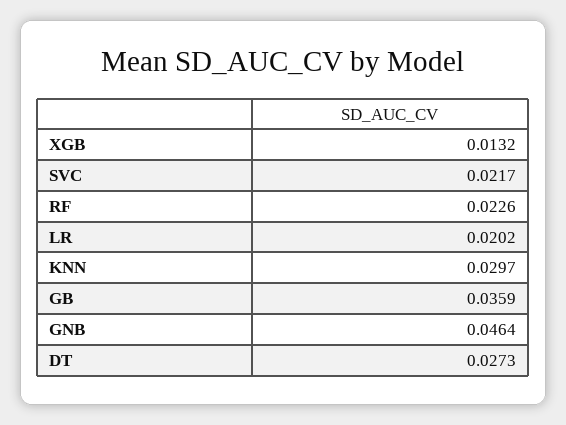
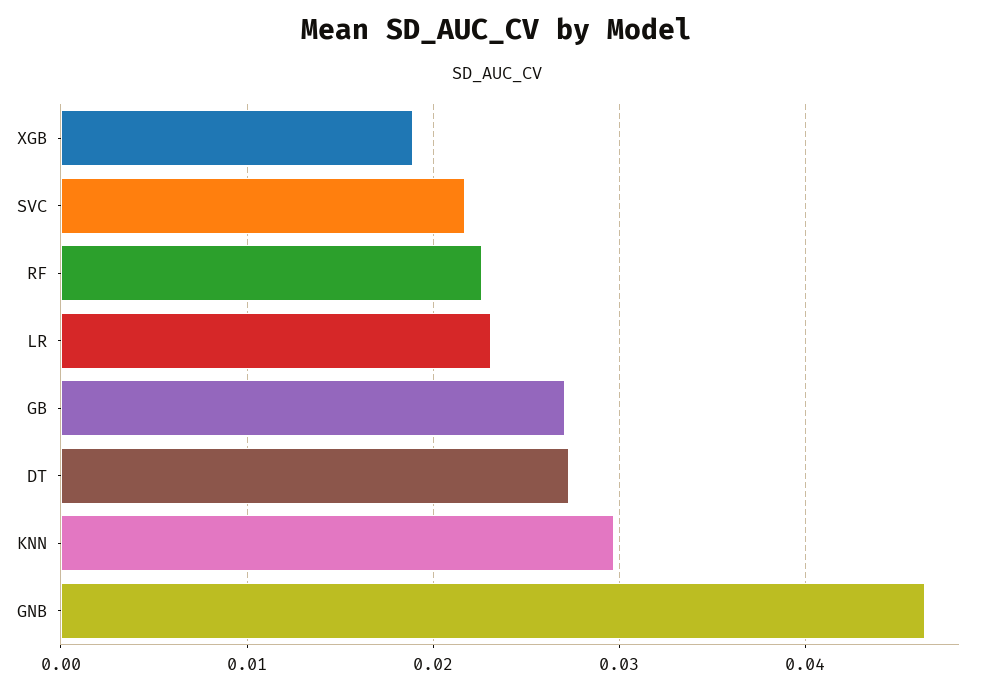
XGB: 0.0132 -> 0.019
LR: 0.0202 -> 0.023
GB: 0.0359 -> 0.027

